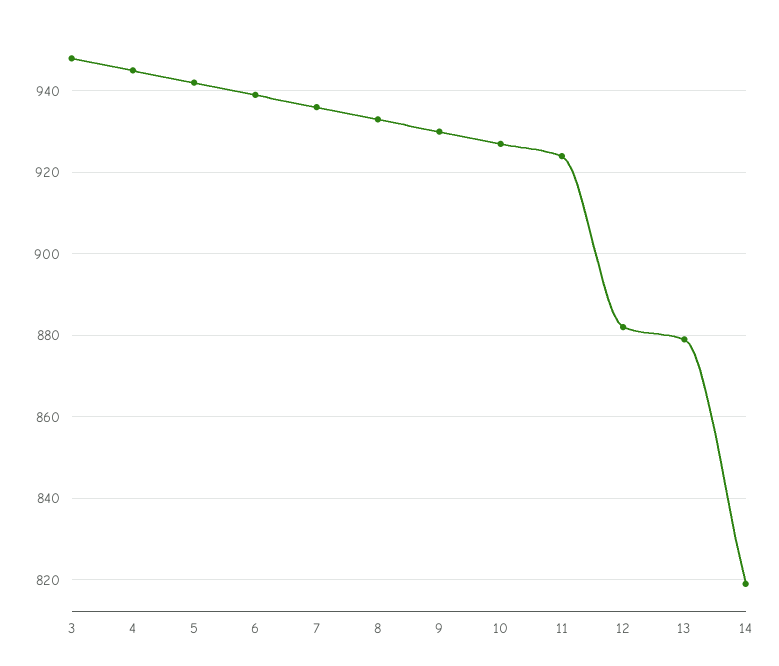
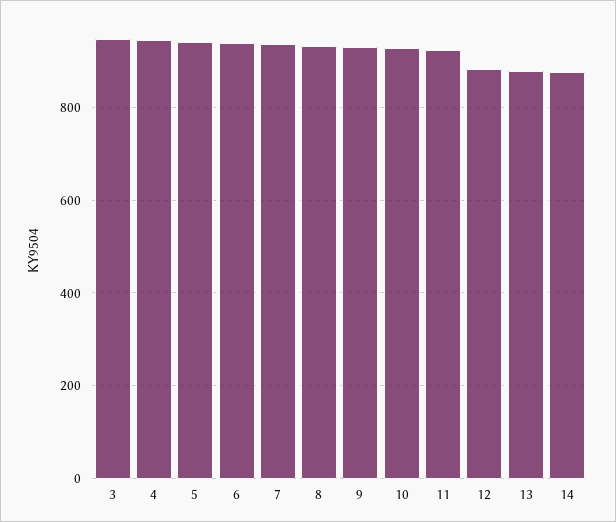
14: 820 -> 880

